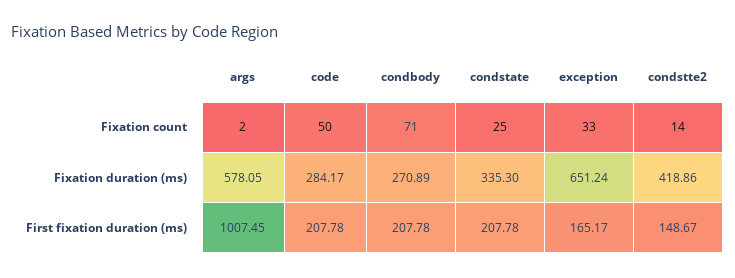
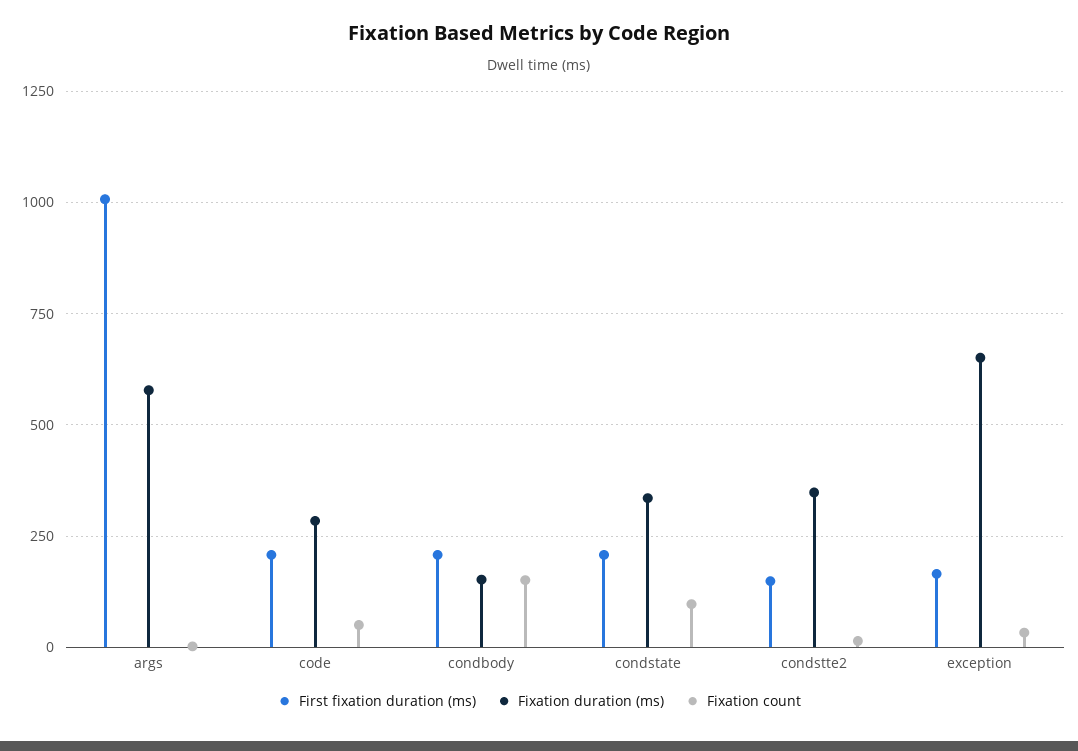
Fixation count, condbody: 71 -> 150
Fixation count, condstate: 25 -> 100
Fixation duration (ms), condbody: 270.89 -> 150
Fixation duration (ms), condstte2: 418.86 -> 350

